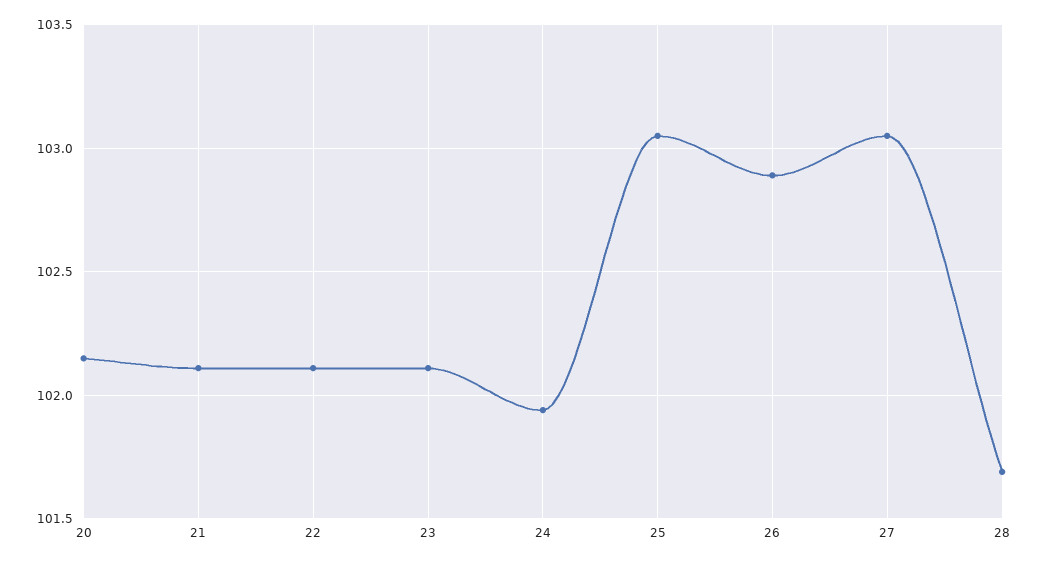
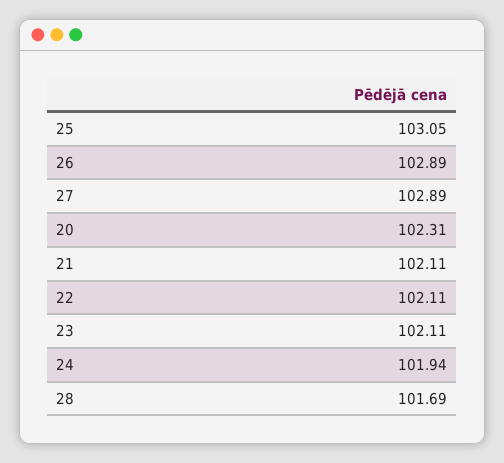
20: 102.15 -> 102.31
27: 103.05 -> 102.89

